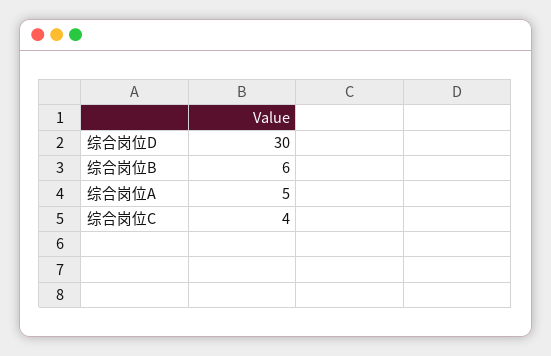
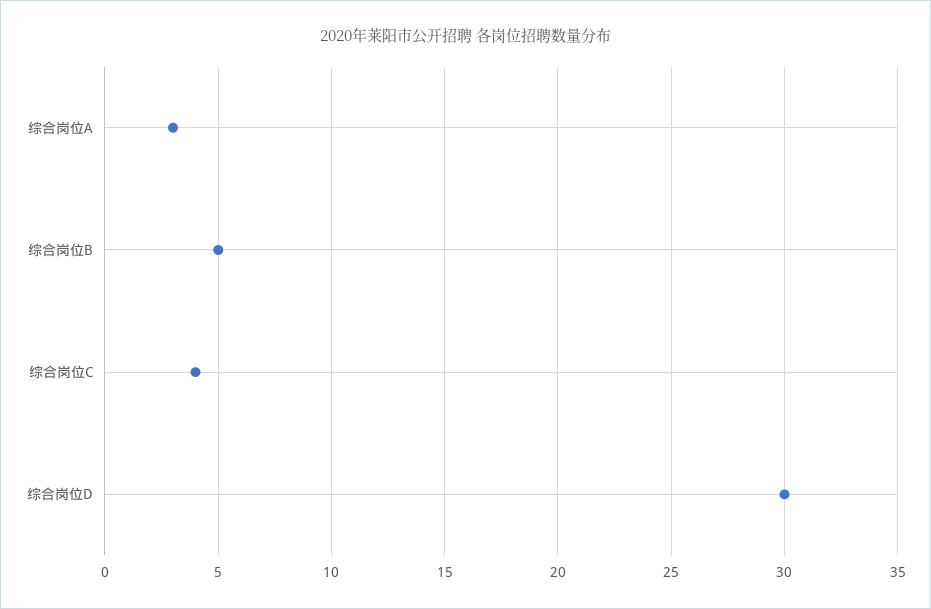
综合岗位B: 6 -> 5
综合岗位A: 5 -> 3

